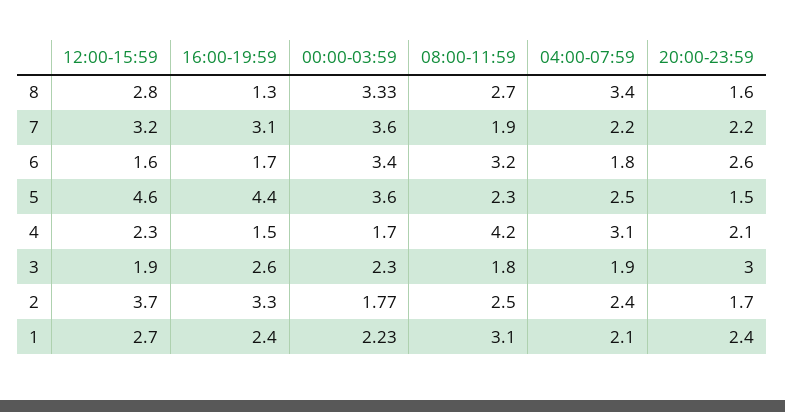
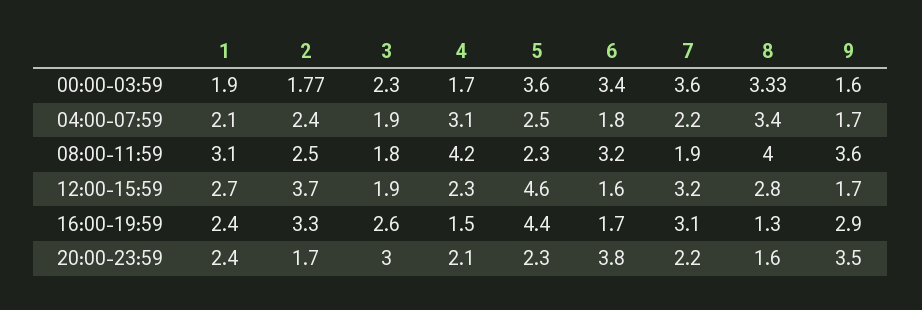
08:00-11:59, 8: 2.7 -> 4
20:00-23:59, 6: 2.6 -> 3.8
20:00-23:59, 5: 1.5 -> 2.3
00:00-03:59, 1: 2.23 -> 1.9
00:00-03:59, 9: none -> 1.6
04:00-07:59, 9: none -> 1.7
08:00-11:59, 9: none -> 3.6
12:00-15:59, 9: none -> 1.7
16:00-19:59, 9: none -> 2.9
20:00-23:59, 9: none -> 3.5

